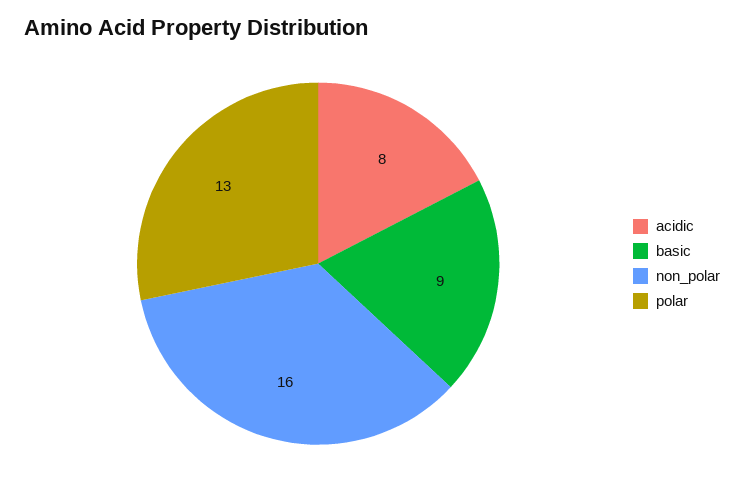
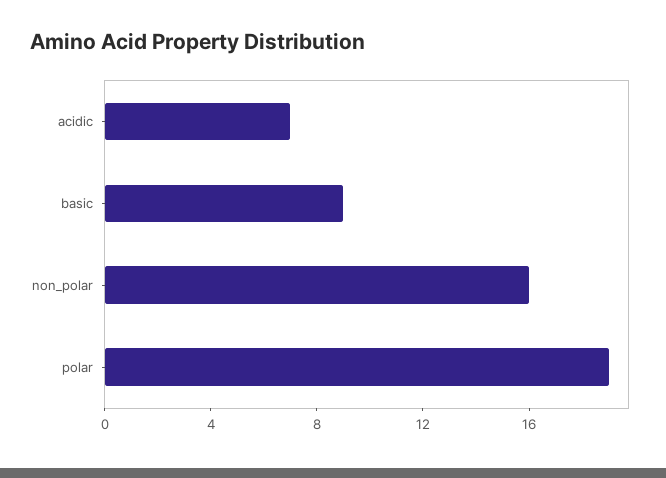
acidic: 8 -> 7
polar: 13 -> 19

